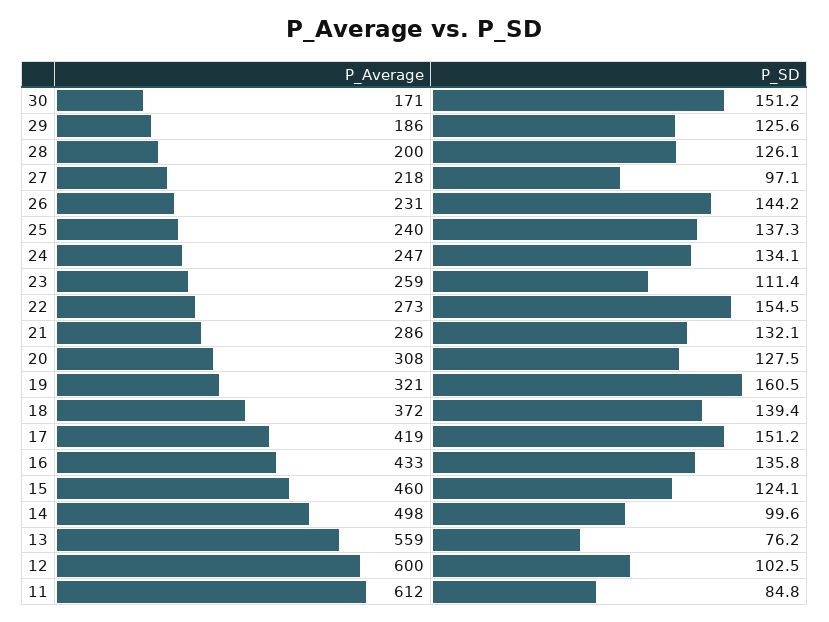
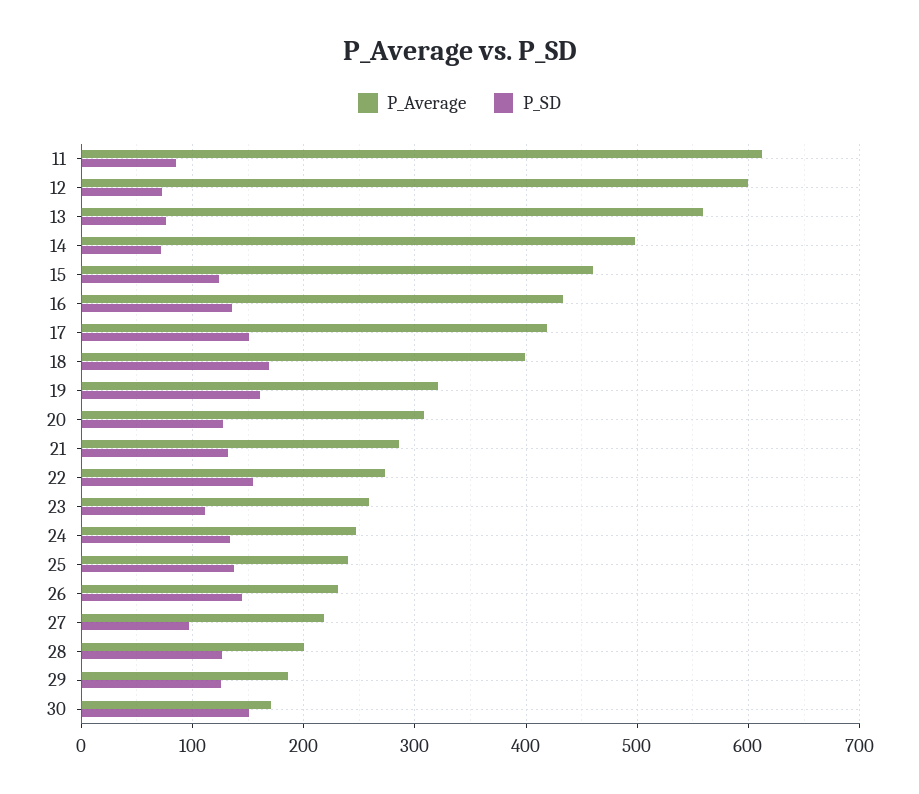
P_Average, 18: 372 -> 400
P_SD, 18: 139.4 -> 170
P_SD, 14: 99.6 -> 70
P_SD, 12: 102.5 -> 70

